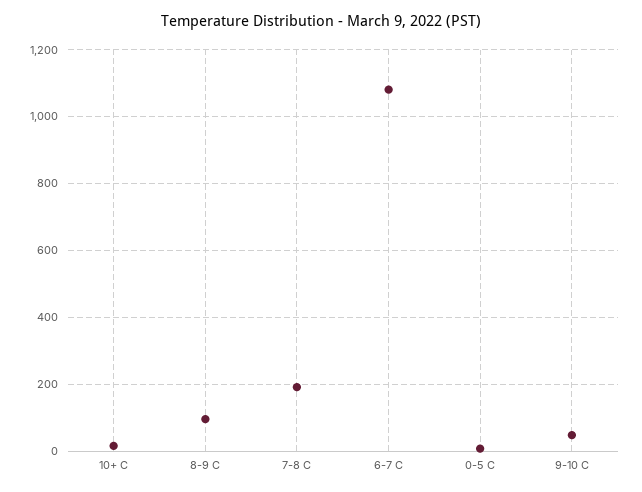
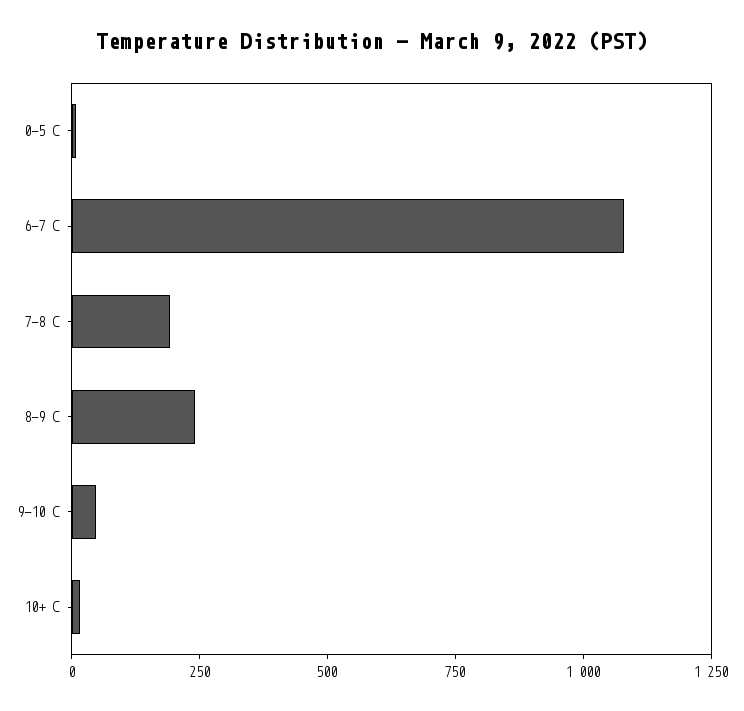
8-9 C: 100 -> 250

